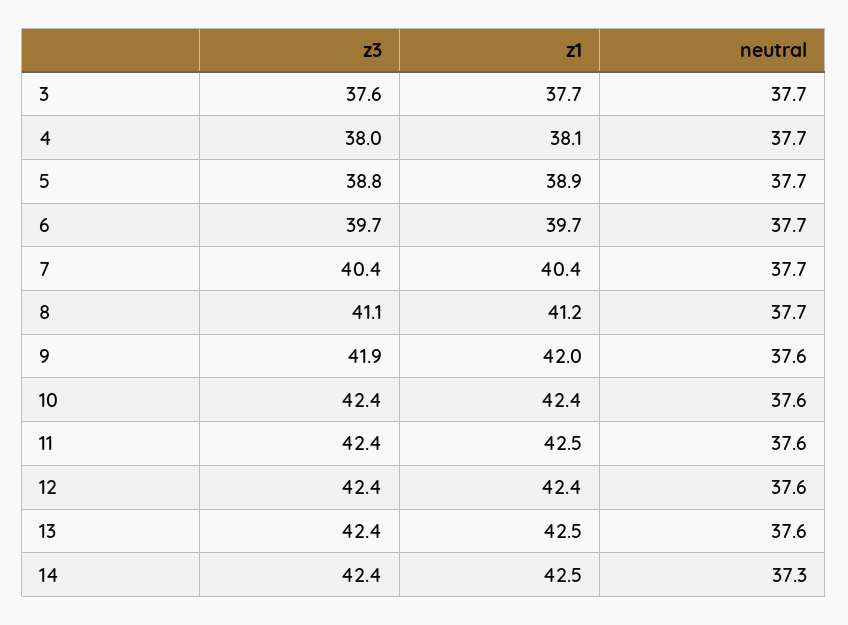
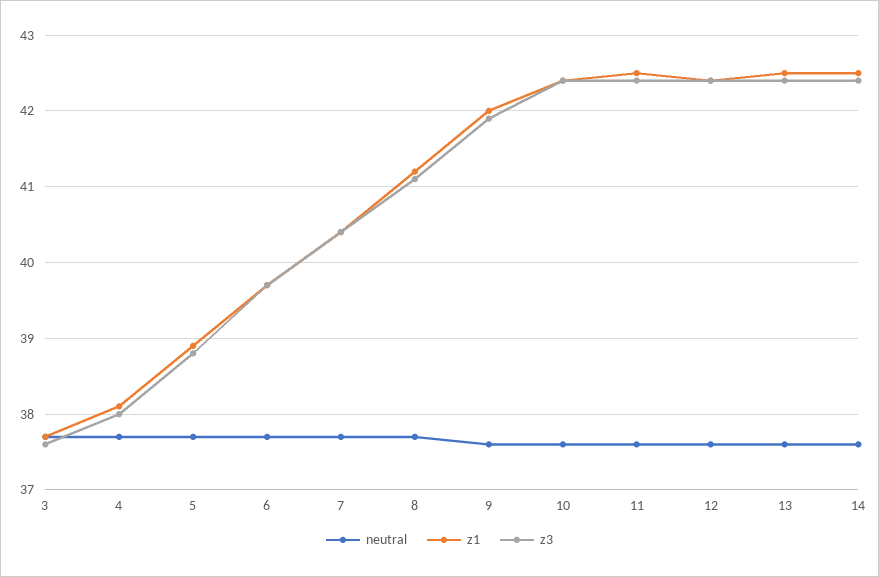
neutral, 14: 37.3 -> 37.6

